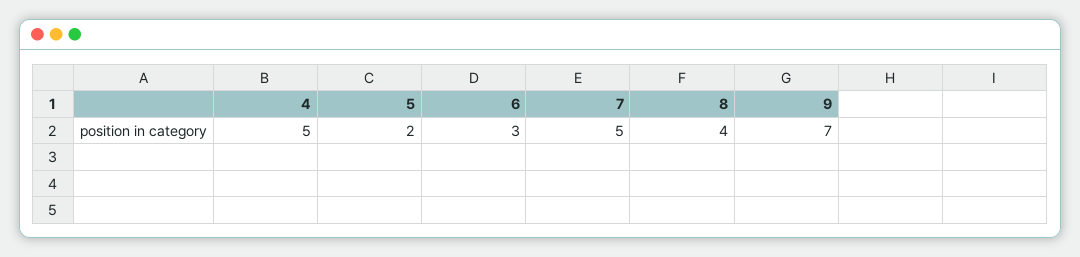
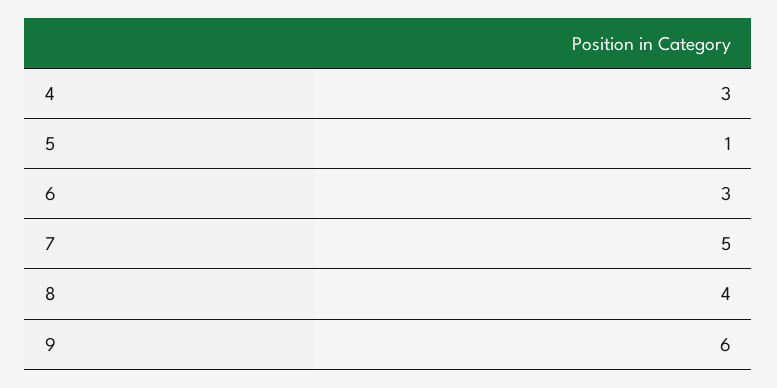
4: 5 -> 3
5: 2 -> 1
9: 7 -> 6

